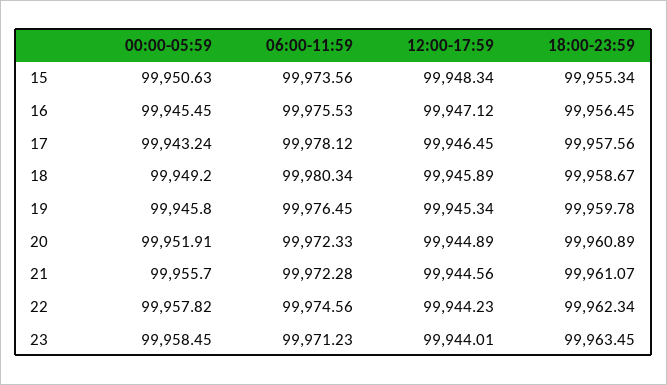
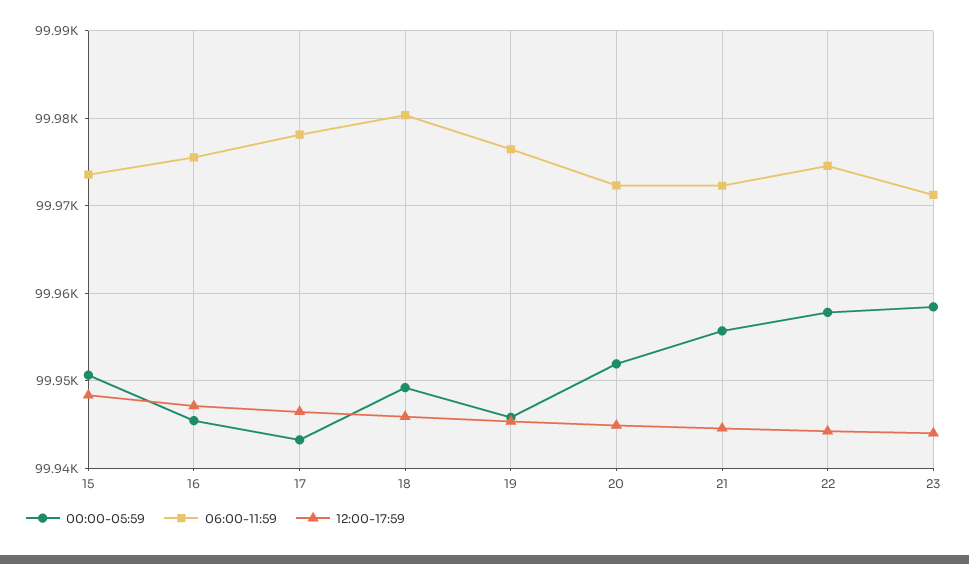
18:00-23:59, 15: 99955.34 -> none
18:00-23:59, 16: 99956.45 -> none
18:00-23:59, 17: 99957.56 -> none
18:00-23:59, 18: 99958.67 -> none
18:00-23:59, 19: 99959.78 -> none
18:00-23:59, 20: 99960.89 -> none
18:00-23:59, 21: 99961.07 -> none
18:00-23:59, 22: 99962.34 -> none
18:00-23:59, 23: 99963.45 -> none

